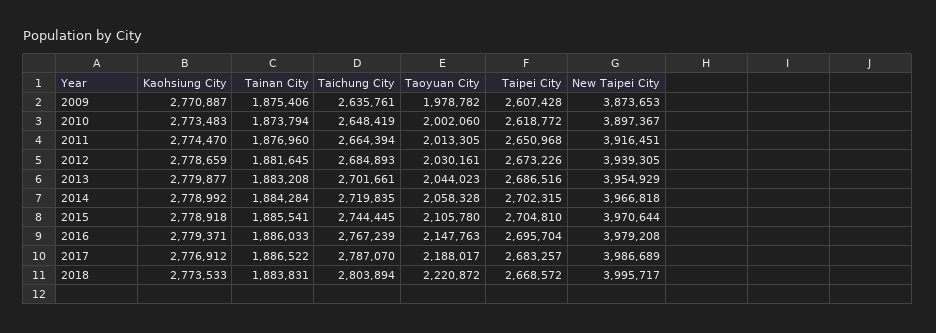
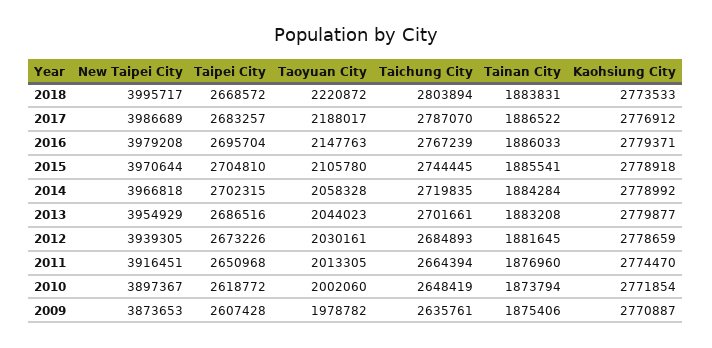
Kaohsiung City, 2010: 2773483 -> 2771854

